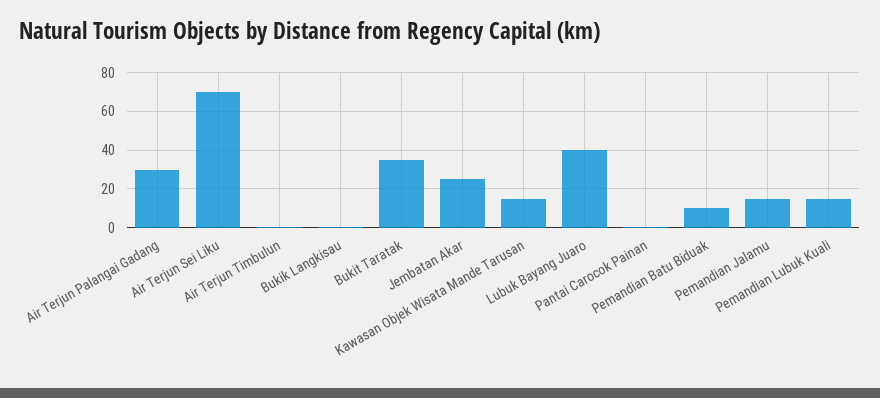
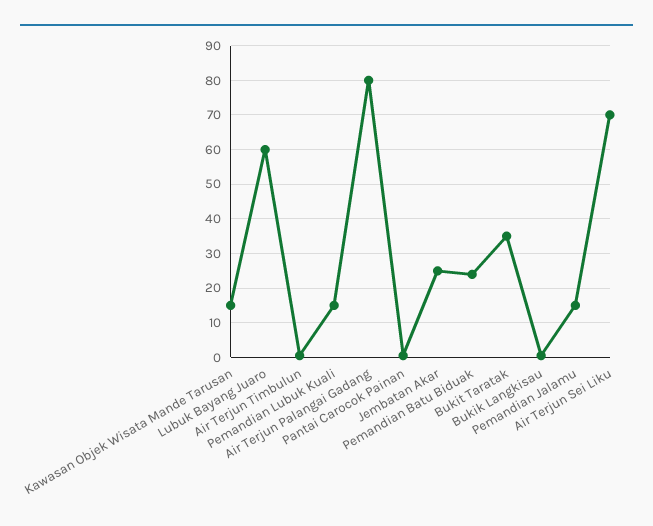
Air Terjun Palangai Gadang: 30 -> 80
Lubuk Bayang Juaro: 40 -> 60
Pemandian Batu Biduak: 10 -> 24

